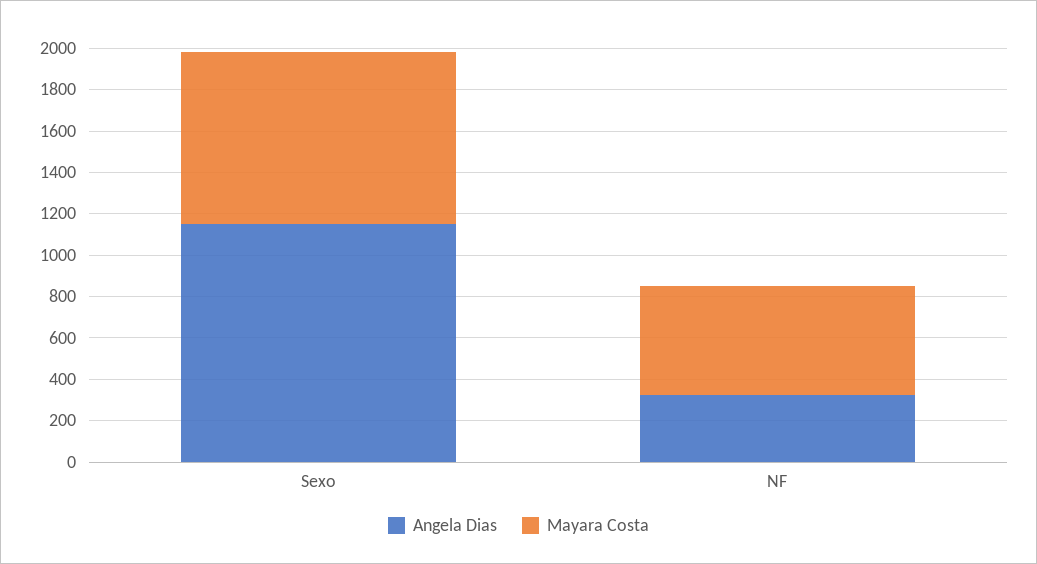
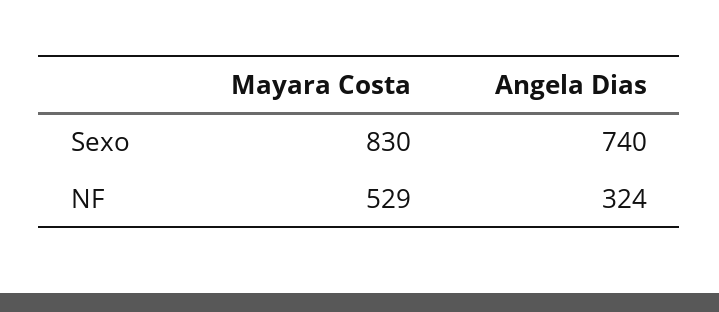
Angela Dias, Sexo: 1150 -> 740

